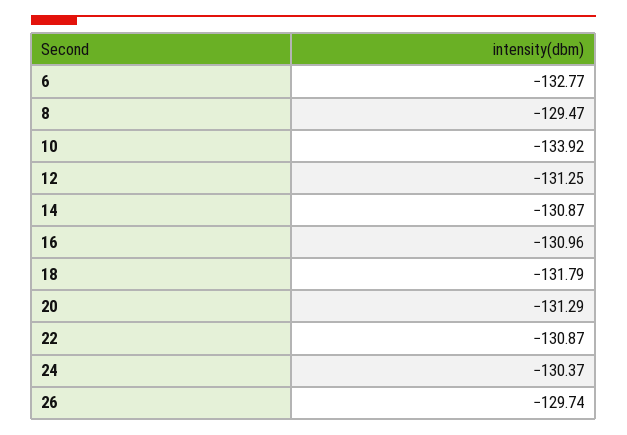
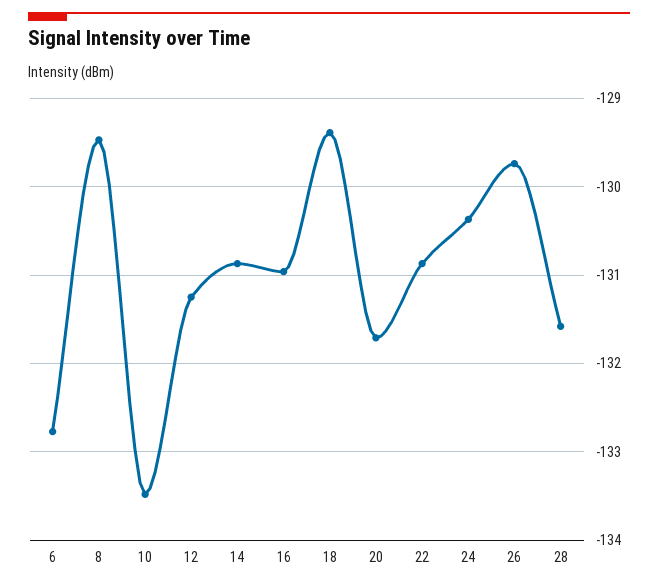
10: -133.92 -> -133.5
18: -131.79 -> -129.4
20: -131.29 -> -131.7
28: none -> -131.6

